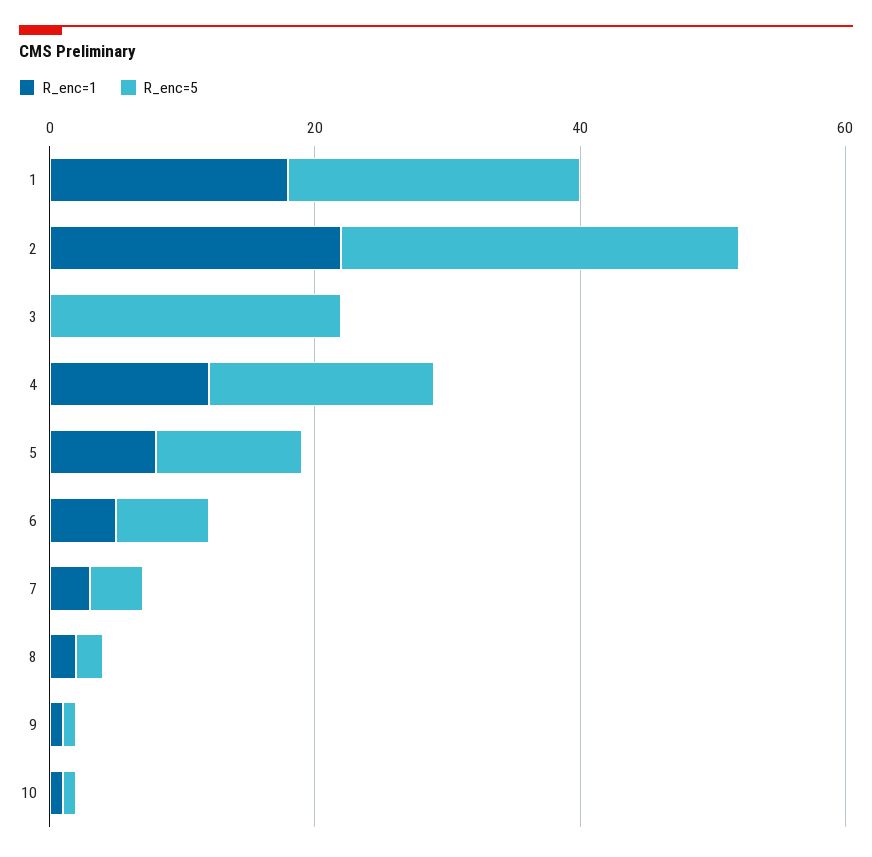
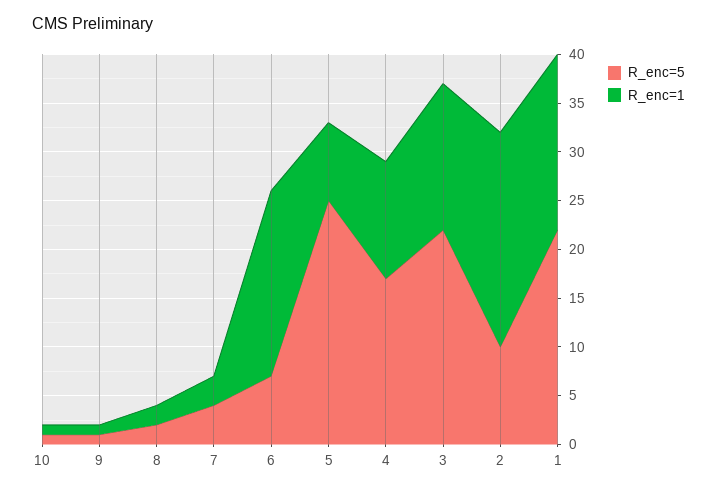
R_enc=5, 2: 30 -> 10
R_enc=1, 3: 0 -> 15
R_enc=5, 5: 10 -> 25
R_enc=1, 6: 5 -> 19

